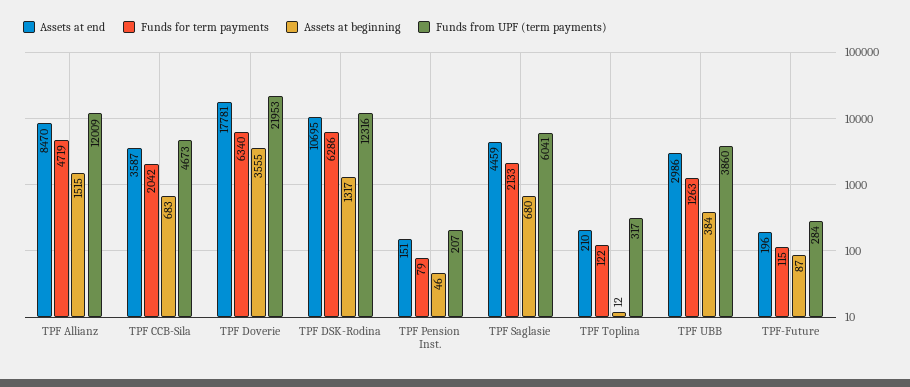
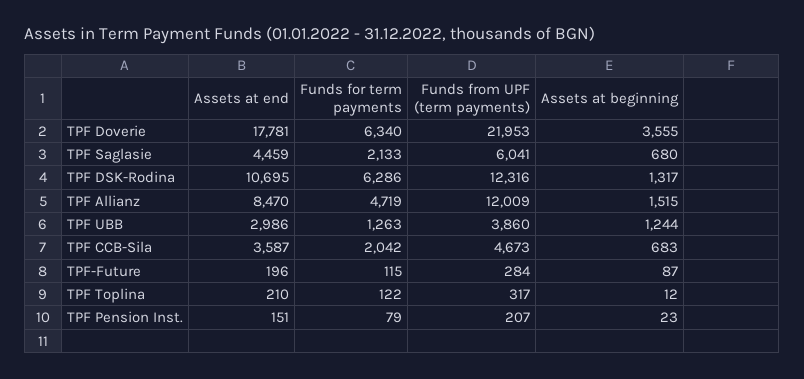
Assets at beginning, TPF Pension Inst.: 46 -> 23
Assets at beginning, TPF UBB: 384 -> 1244

